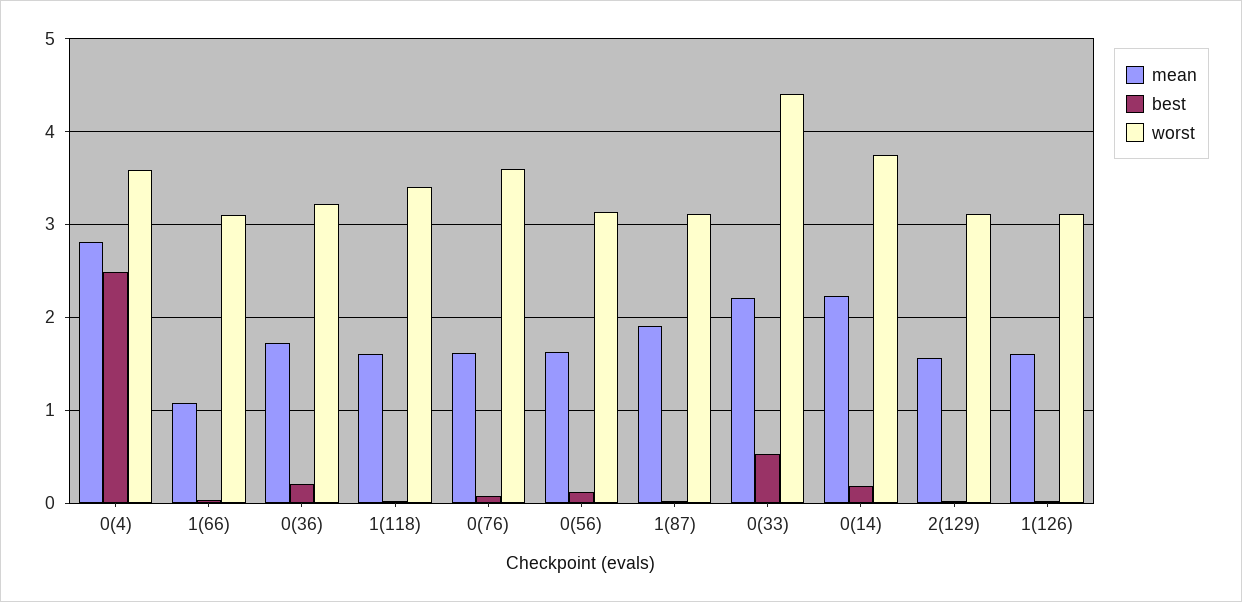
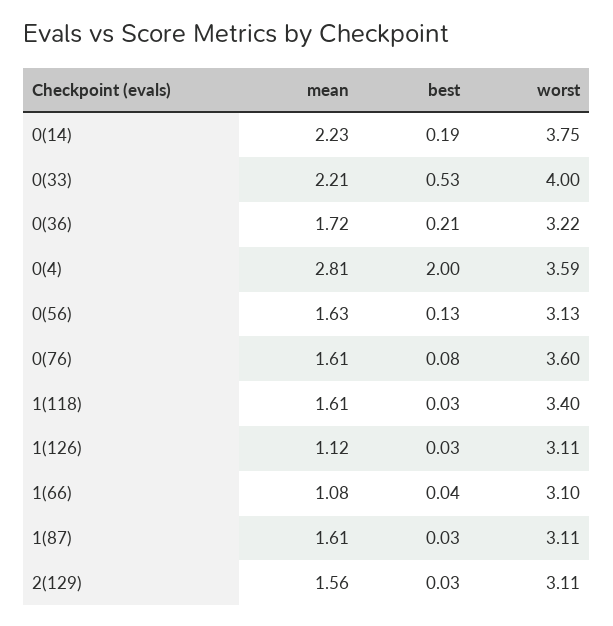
best, 0(4): 2.5 -> 2
mean, 1(87): 1.9 -> 1.61
worst, 0(33): 4.4 -> 4
mean, 1(126): 1.6 -> 1.12

